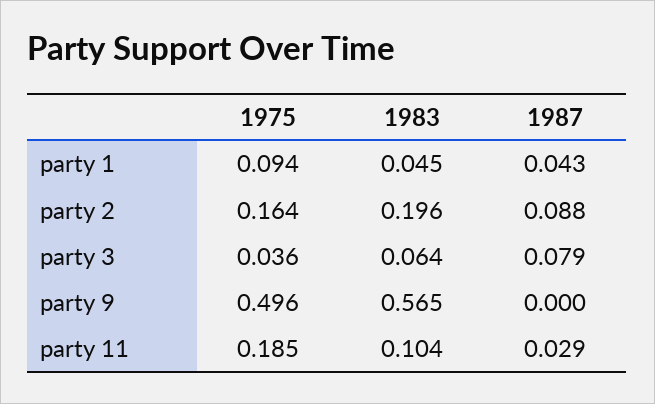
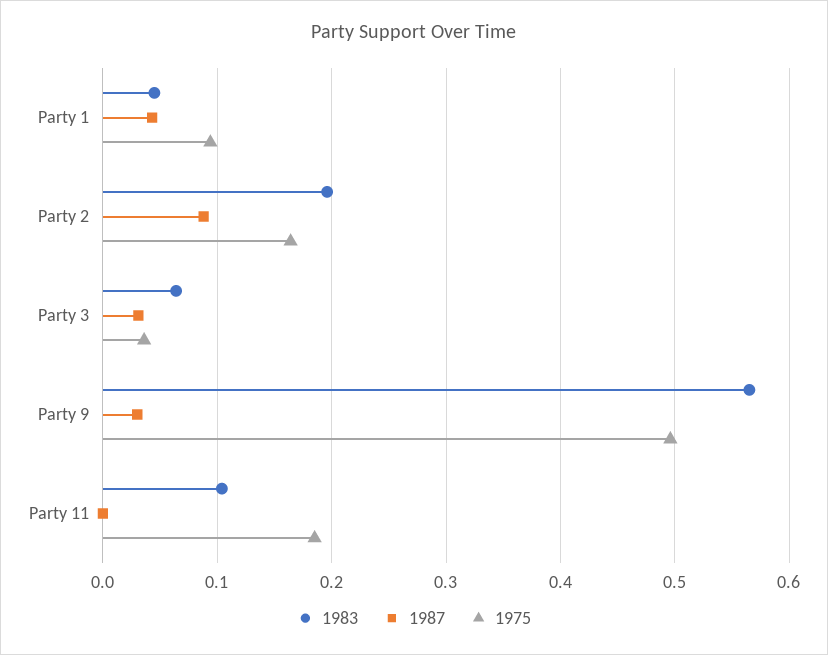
1987, party 3: 0.079 -> 0.03
1987, party 9: 0 -> 0.03
1987, party 11: 0.029 -> 0

